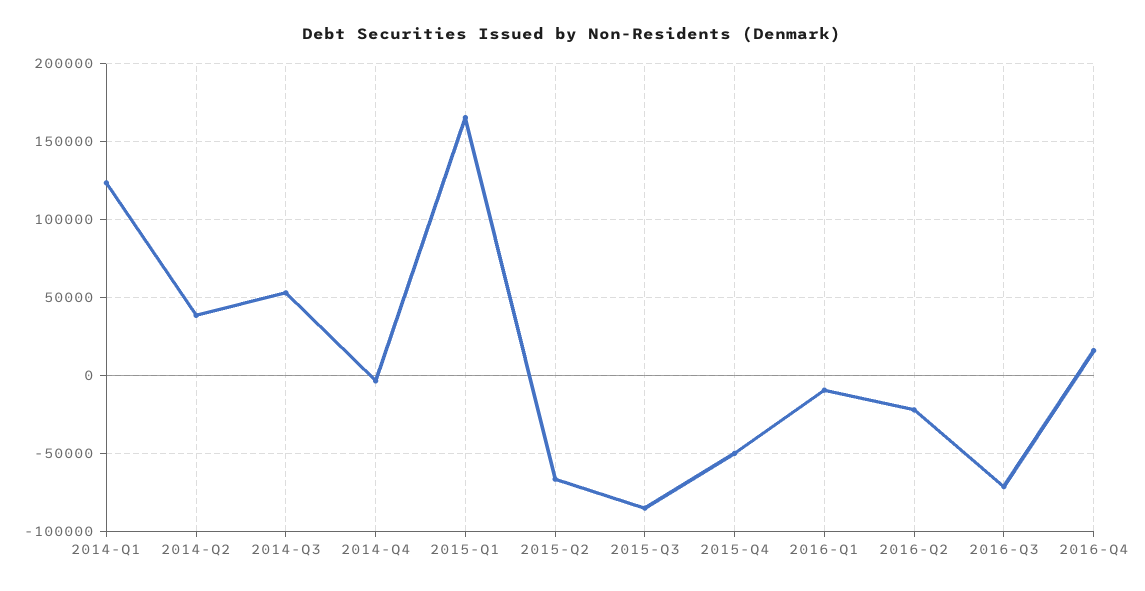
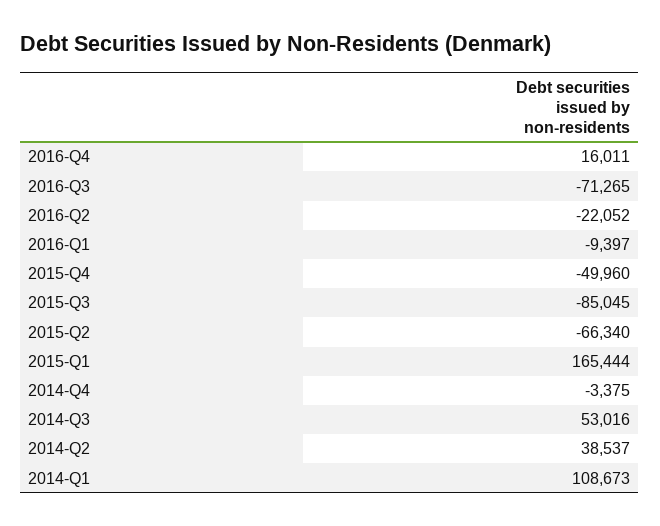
2014-Q1: 125000 -> 108673

